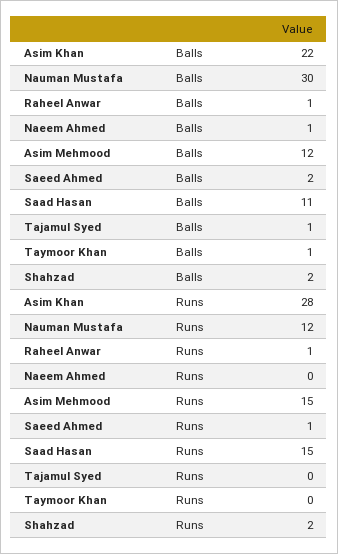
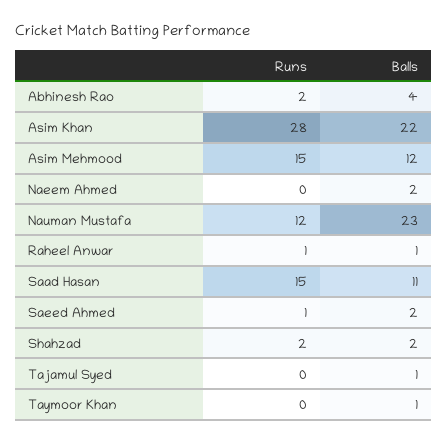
Nauman Mustafa, Balls: 30 -> 23
Naeem Ahmed, Balls: 1 -> 2
Abhinesh Rao, Runs: none -> 2
Abhinesh Rao, Balls: none -> 4

